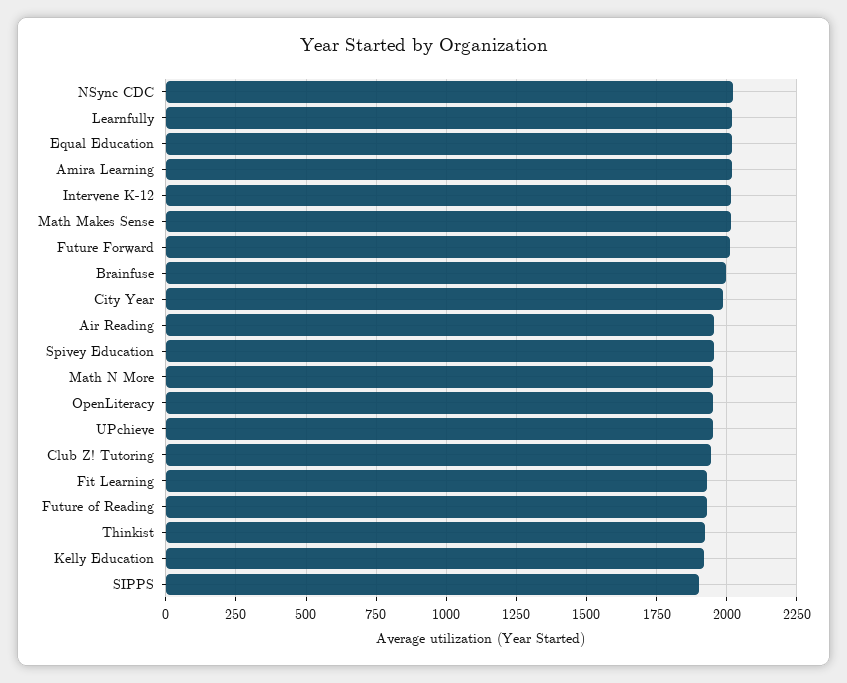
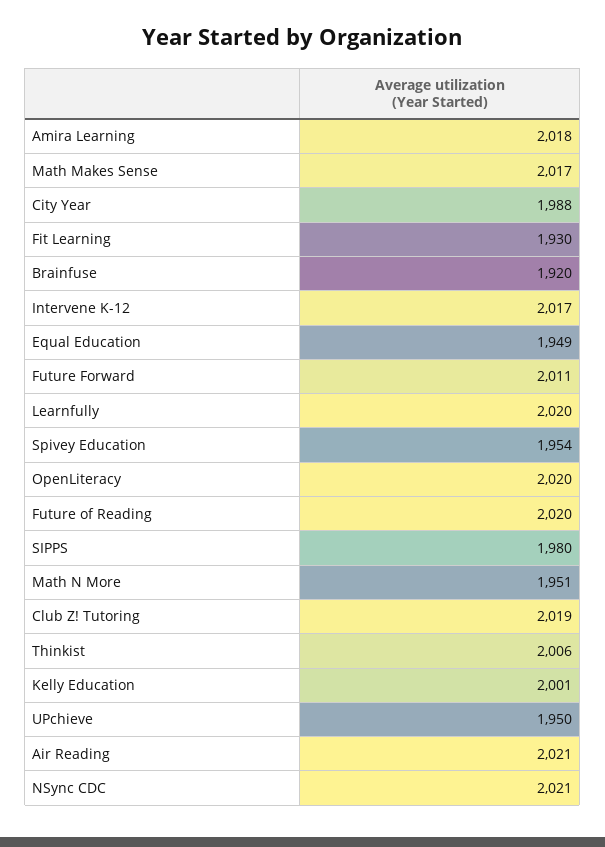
Equal Education: 2025 -> 1949
Brainfuse: 2000 -> 1920
Air Reading: 1950 -> 2021
OpenLiteracy: 1950 -> 2020
Club Z! Tutoring: 1950 -> 2019
Future of Reading: 1925 -> 2020
Thinkist: 1925 -> 2006
Kelly Education: 1925 -> 2001
SIPPS: 1900 -> 1980

